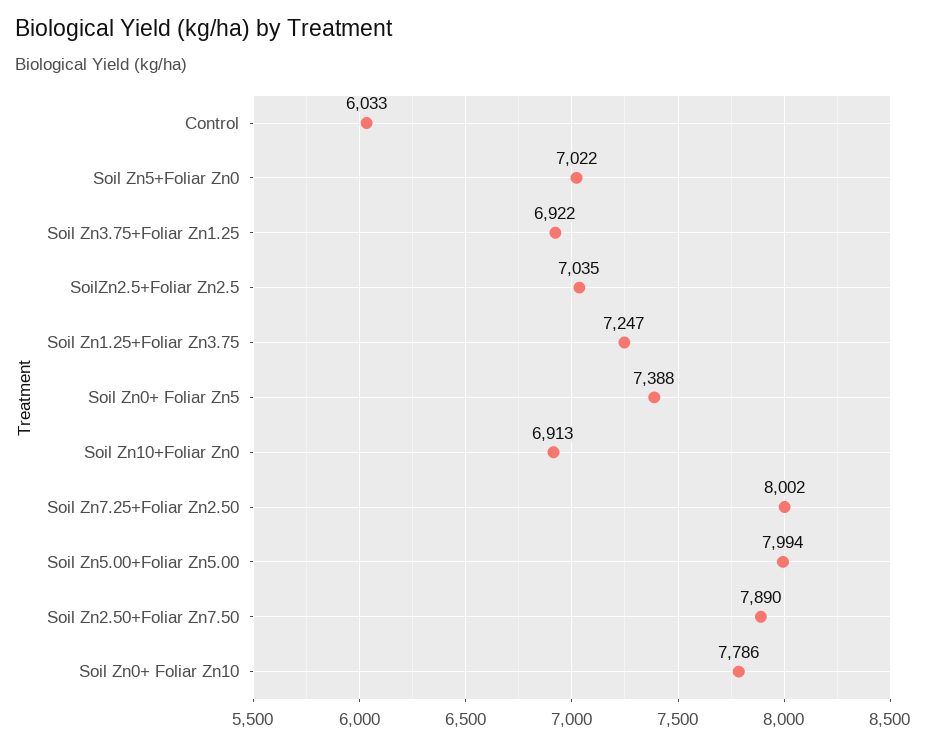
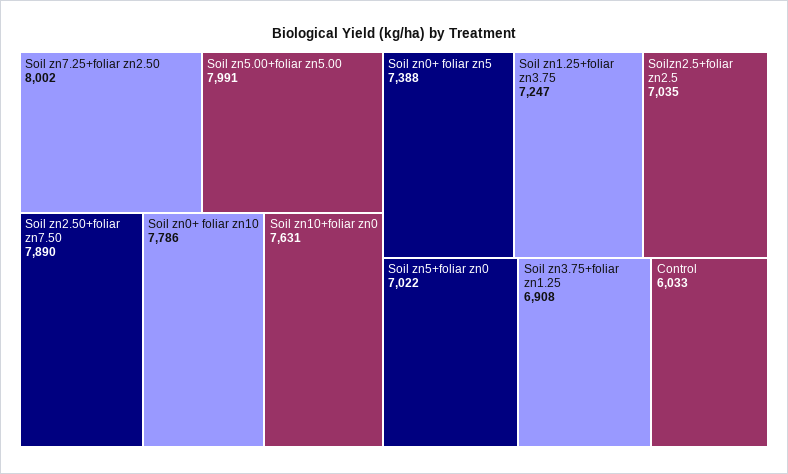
Soil Zn3.75+Foliar Zn1.25: 6922 -> 6908
Soil Zn10+Foliar Zn0: 6913 -> 7631
Soil Zn5.00+Foliar Zn5.00: 7994 -> 7991

